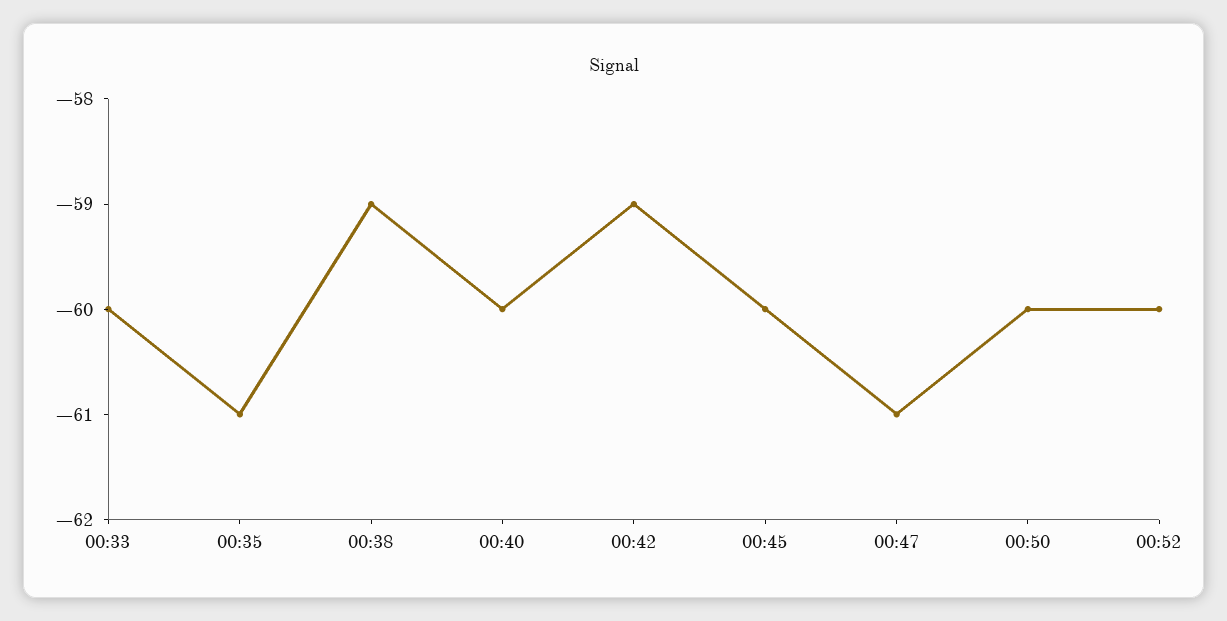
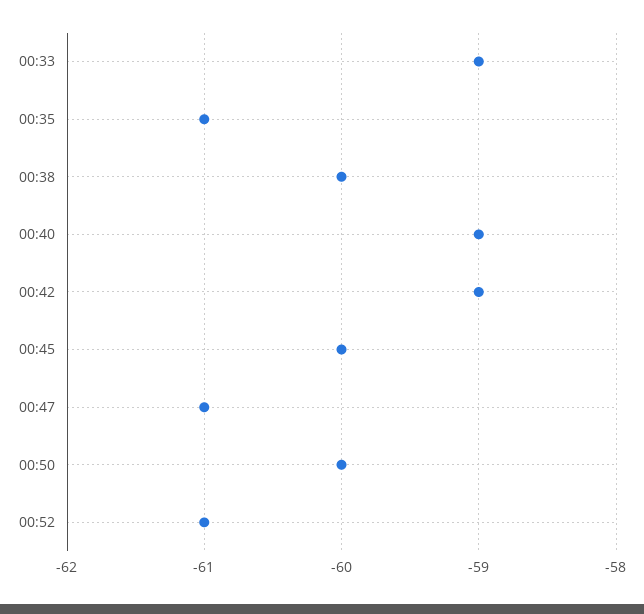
00:33: -60 -> -59
00:38: -59 -> -60
00:40: -60 -> -59
00:52: -60 -> -61

